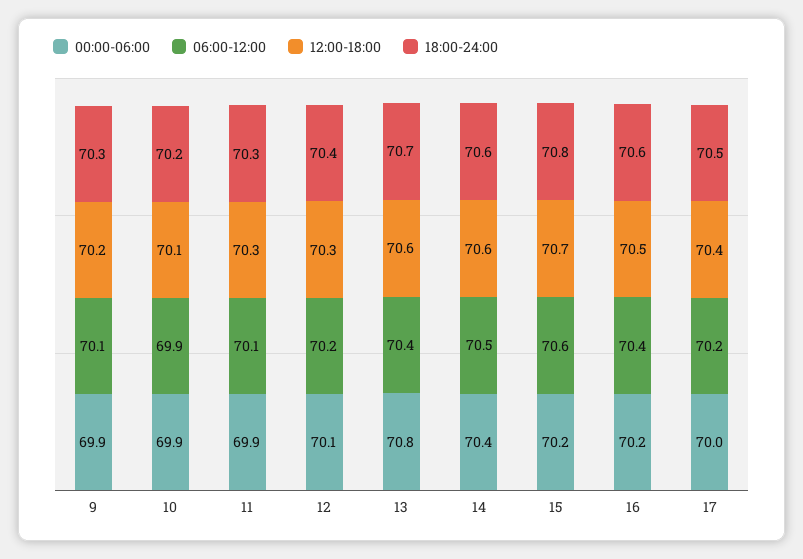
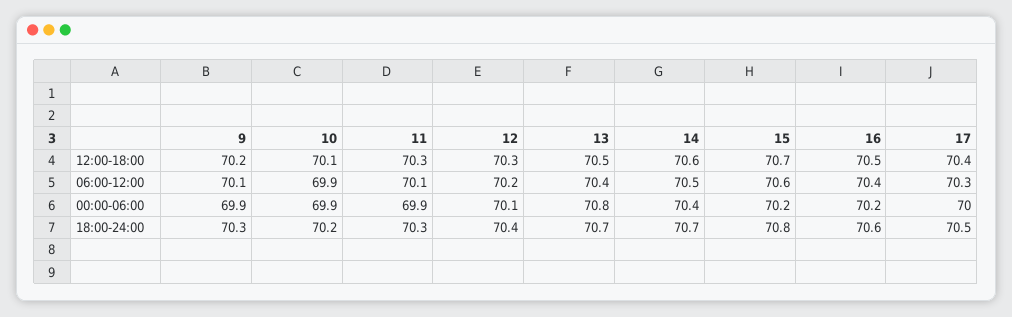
12:00-18:00, 13: 70.6 -> 70.5
18:00-24:00, 14: 70.6 -> 70.7
06:00-12:00, 17: 70.2 -> 70.3

